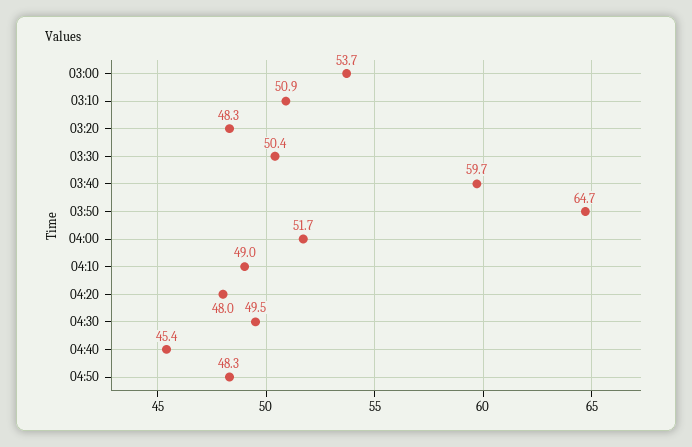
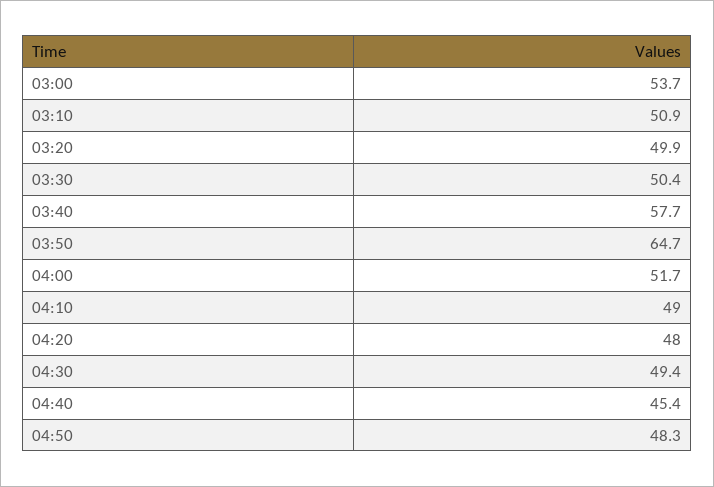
03:20: 48.3 -> 49.9
03:40: 59.7 -> 57.7
04:30: 49.5 -> 49.4

